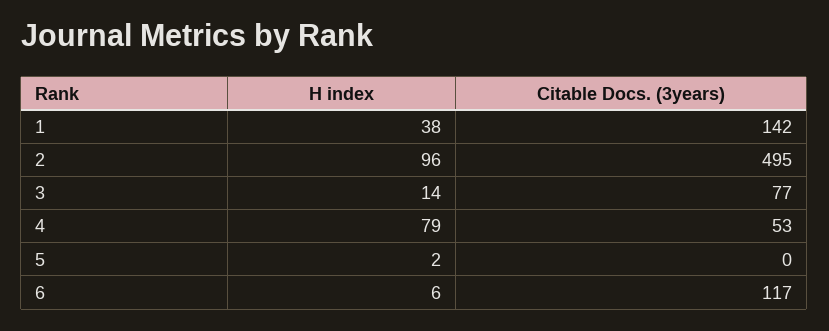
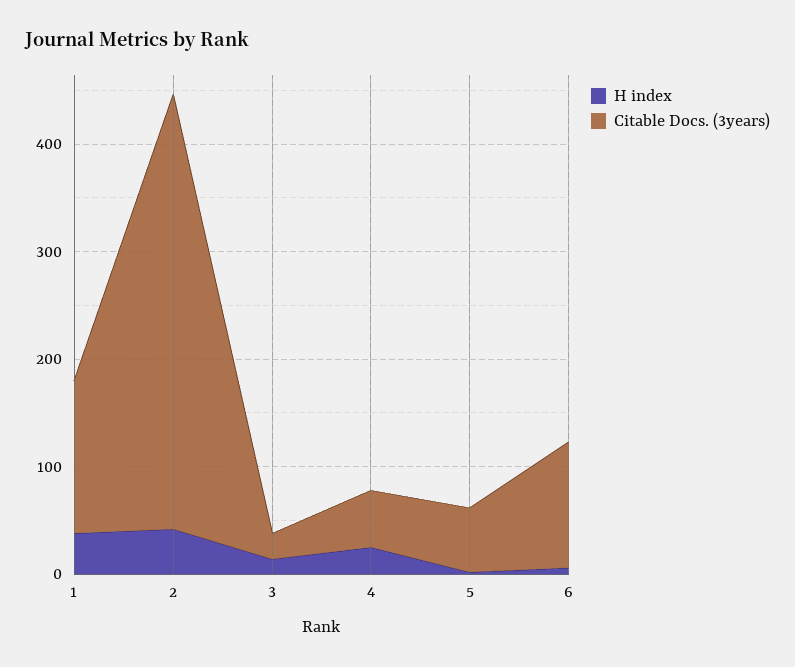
H index, 2: 96 -> 40
Citable Docs. (3years), 2: 495 -> 400
Citable Docs. (3years), 3: 77 -> 20
H index, 4: 79 -> 20
Citable Docs. (3years), 5: 0 -> 60

